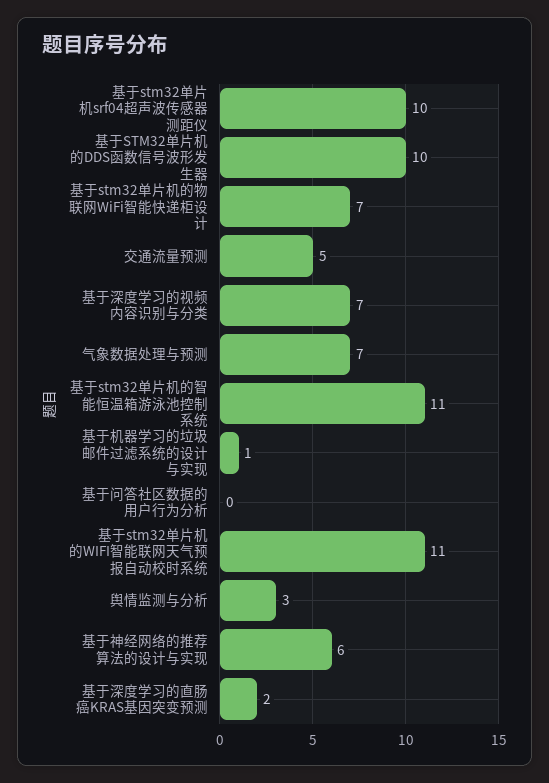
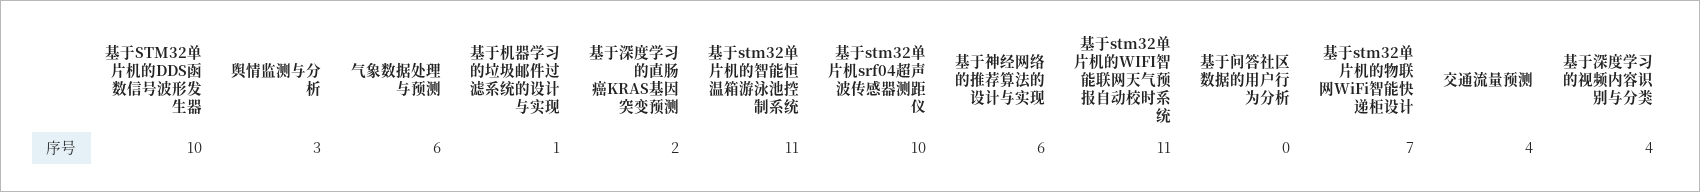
交通流量预测: 5 -> 4
基于深度学习的视频内容识别与分类: 7 -> 4
气象数据处理与预测: 7 -> 6

